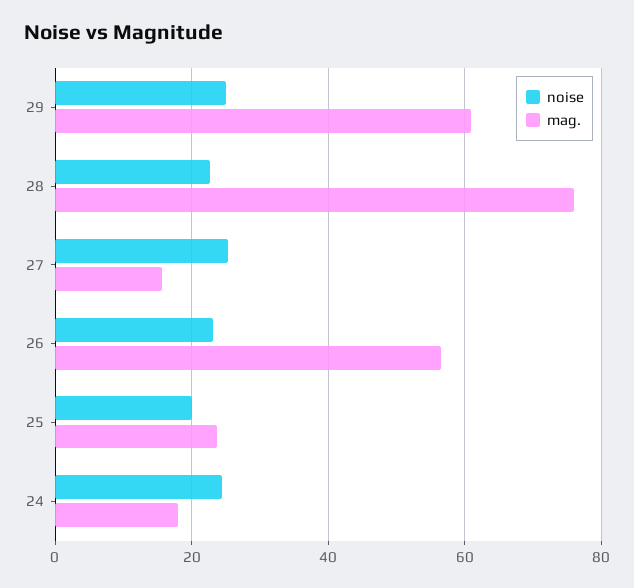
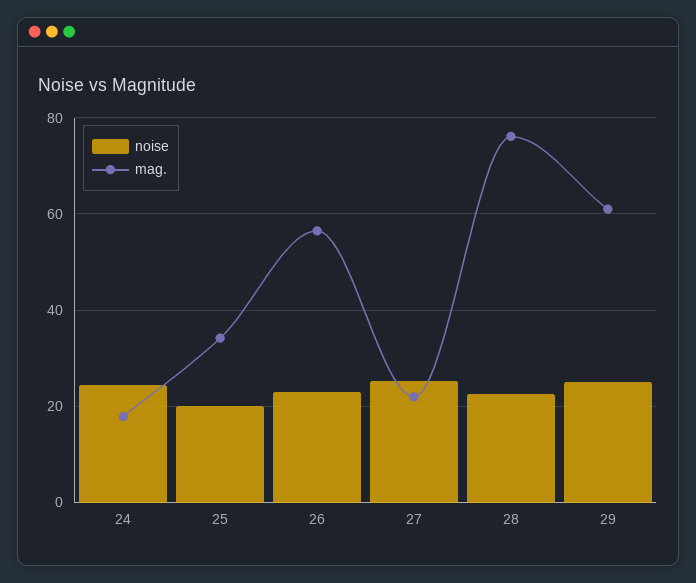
mag., 27: 16 -> 22
mag., 25: 24 -> 34

